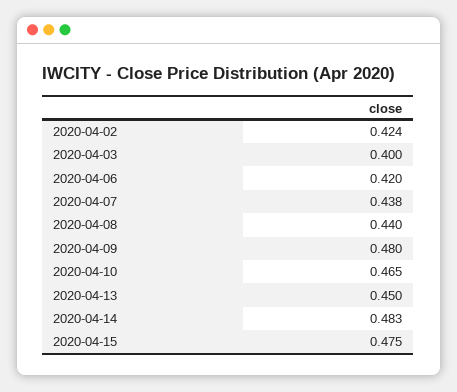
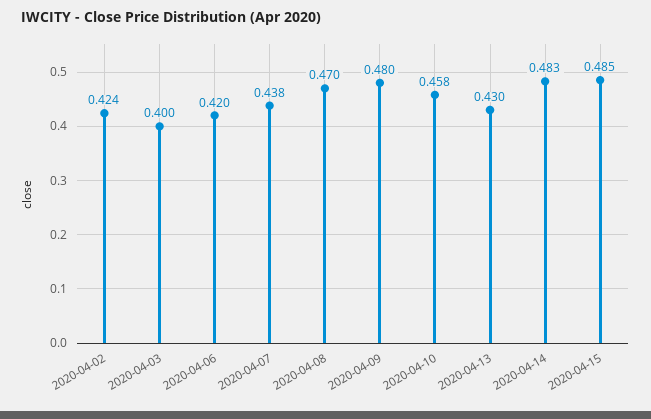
2020-04-08: 0.44 -> 0.47
2020-04-10: 0.465 -> 0.458
2020-04-13: 0.45 -> 0.43
2020-04-15: 0.475 -> 0.485

